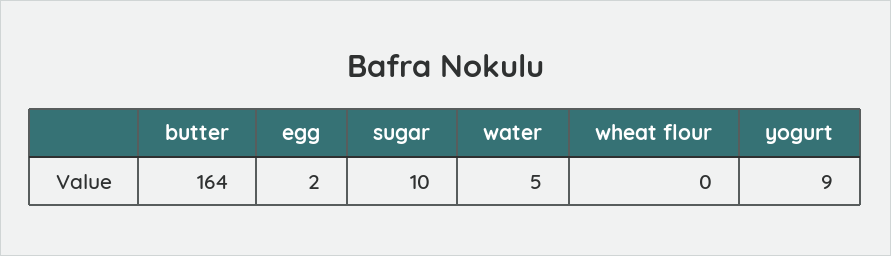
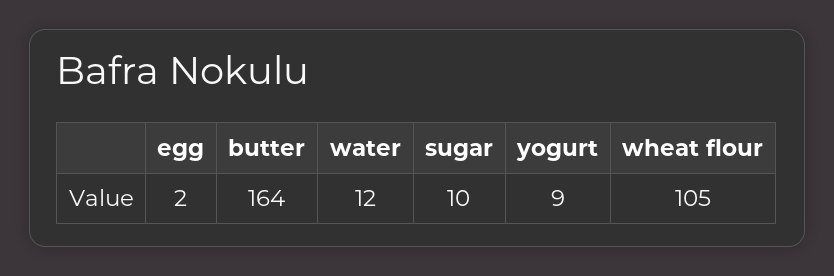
water: 5 -> 12
wheat flour: 0 -> 105

